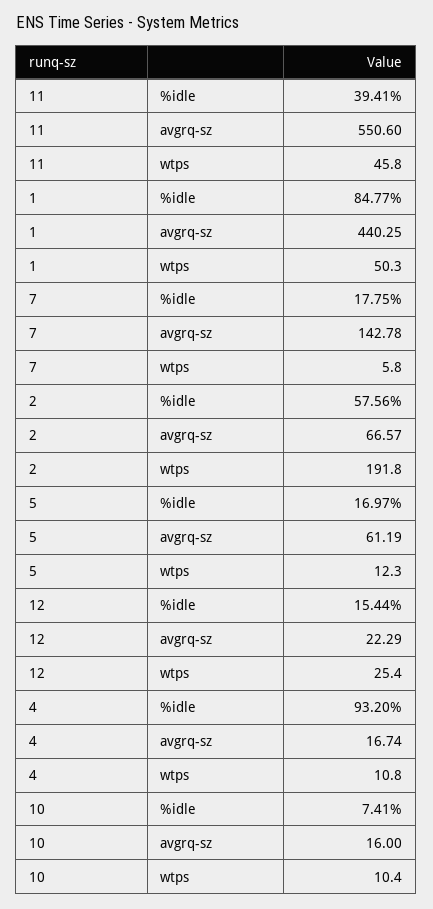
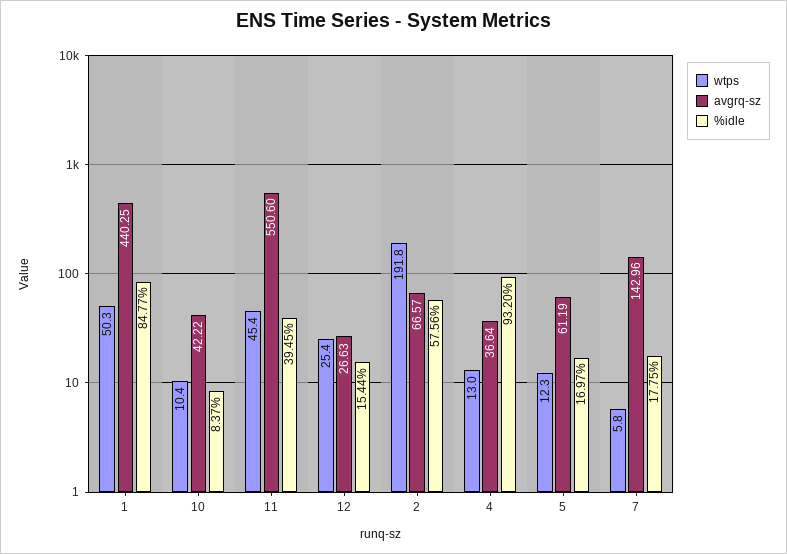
%idle, 11: 39.41 -> 39.45
wtps, 11: 45.8 -> 45.4
avgrq-sz, 7: 142.78 -> 142.96
avgrq-sz, 12: 22.29 -> 26.63
avgrq-sz, 4: 16.74 -> 36.64
wtps, 4: 10.8 -> 13
%idle, 10: 7.41 -> 8.37
avgrq-sz, 10: 16 -> 42.22

